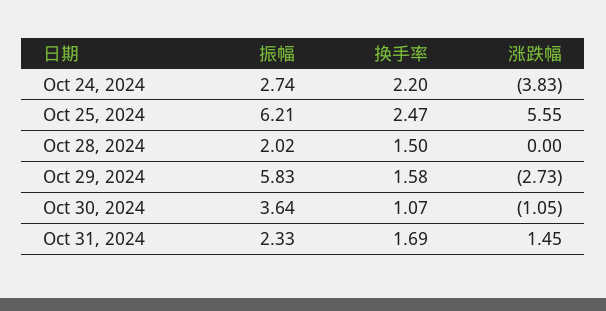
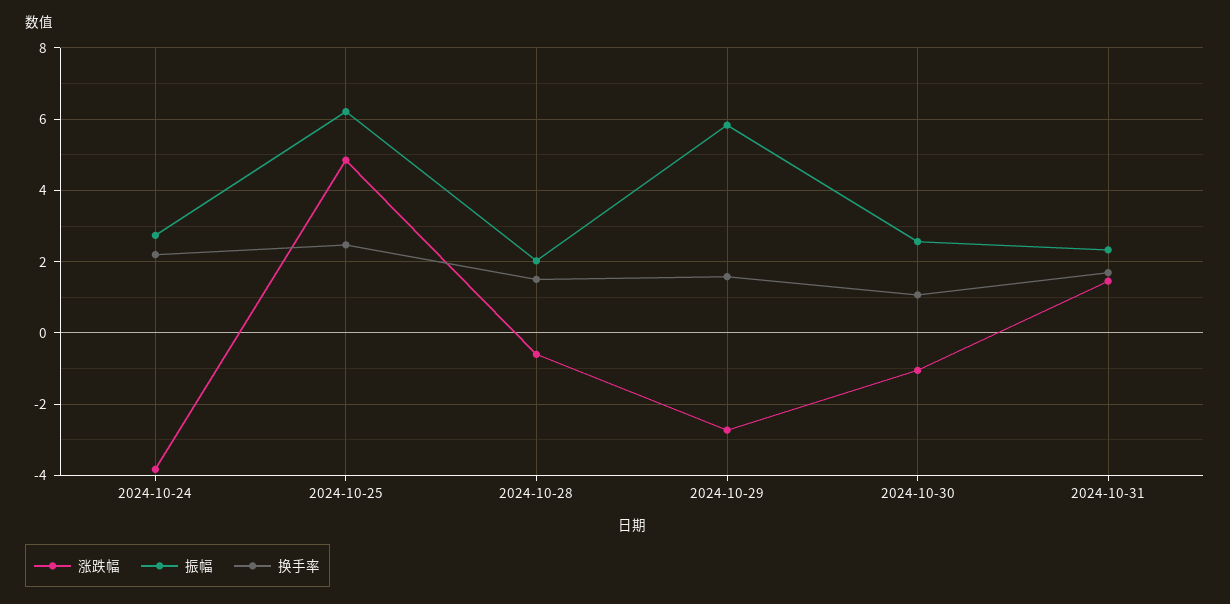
涨跌幅, Oct 25, 2024: 5.55 -> 4.8
涨跌幅, Oct 28, 2024: 0 -> -0.6
振幅, Oct 30, 2024: 3.64 -> 2.6

